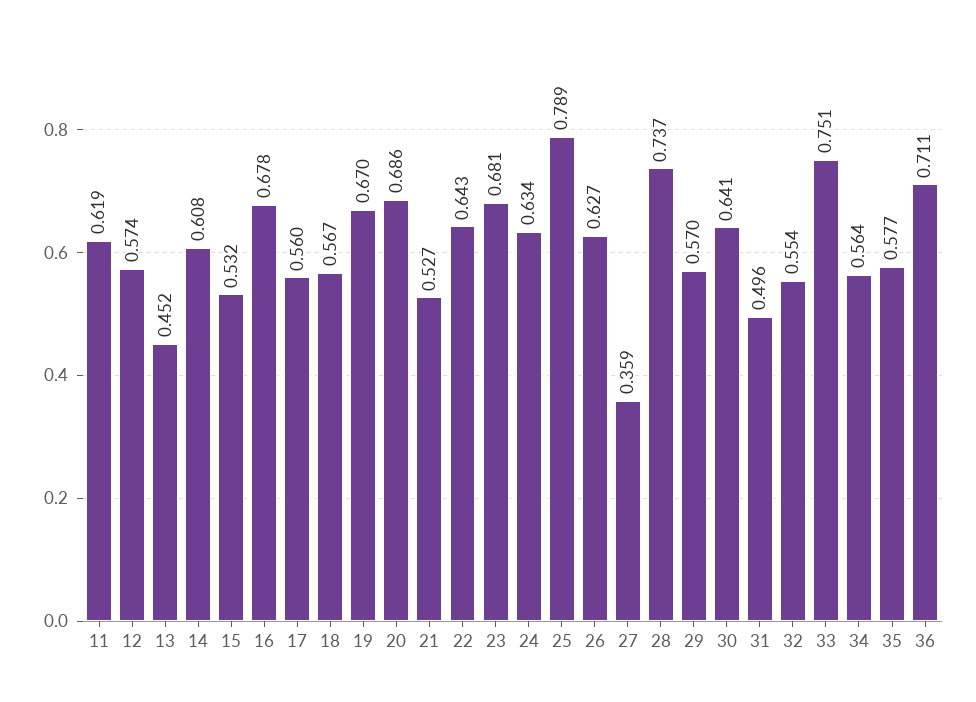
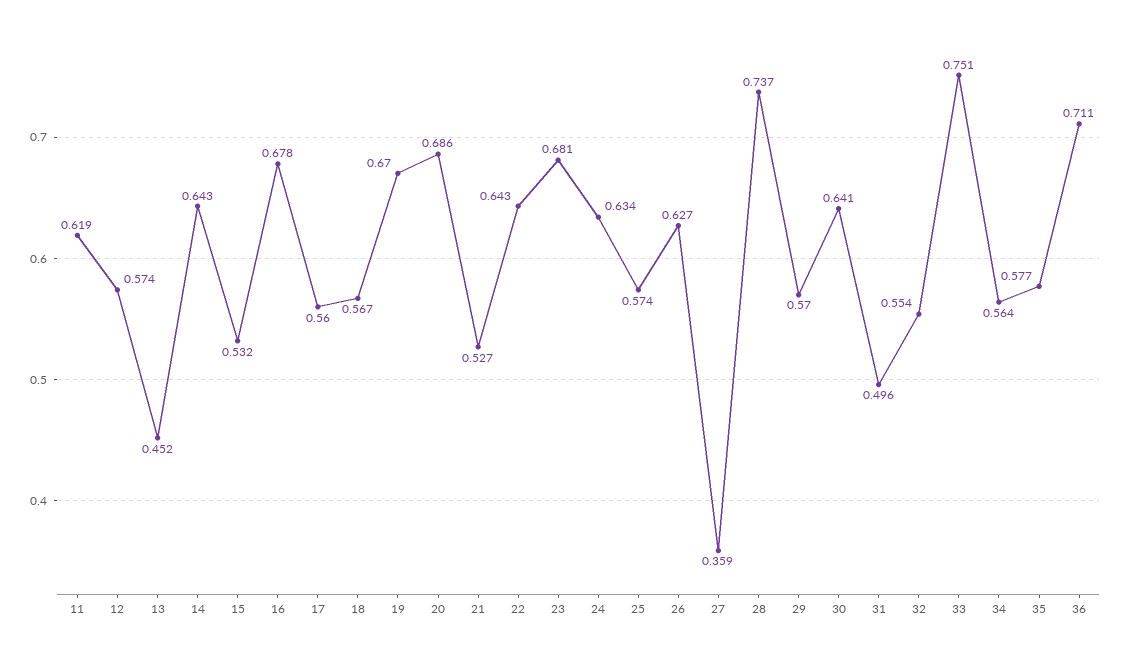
14: 0.608 -> 0.643
25: 0.789 -> 0.574

